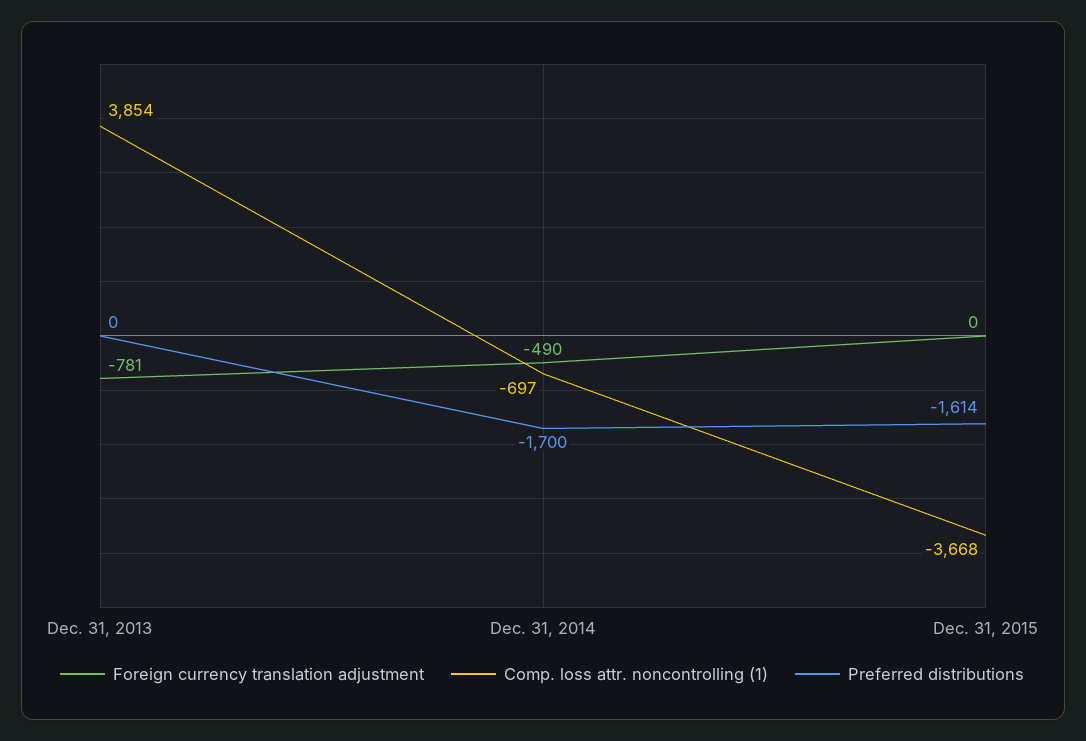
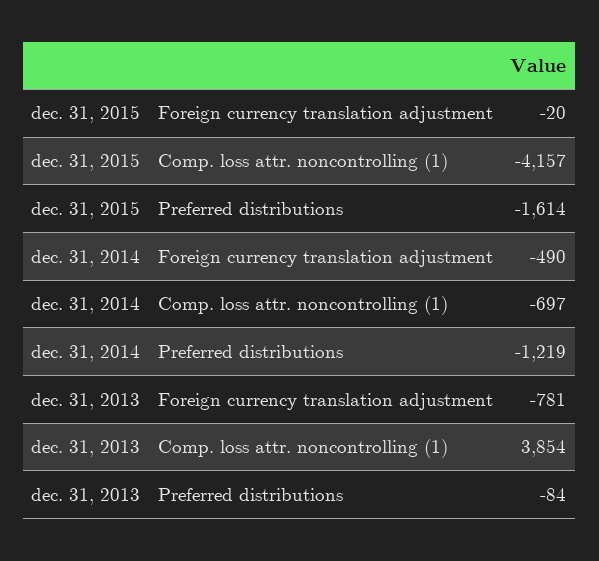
Preferred distributions, Dec. 31, 2013: 0 -> -84
Preferred distributions, Dec. 31, 2014: -1700 -> -1219
Foreign currency translation adjustment, Dec. 31, 2015: 0 -> -20
Comp. loss attr. noncontrolling (1), Dec. 31, 2015: -3668 -> -4157

